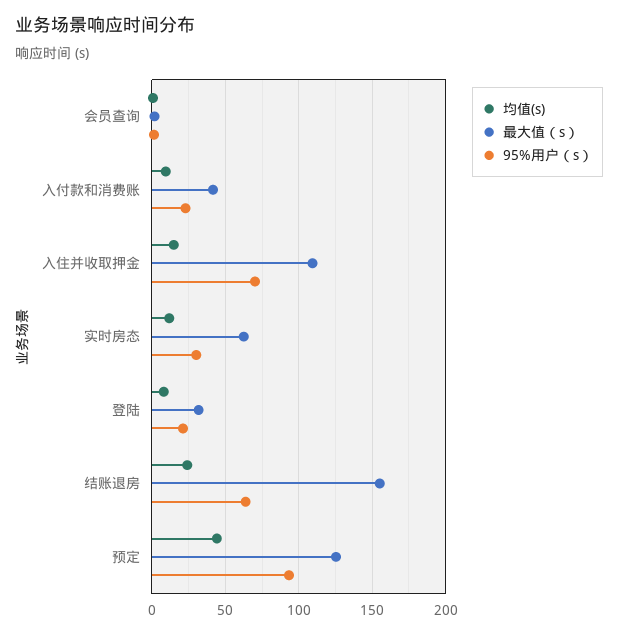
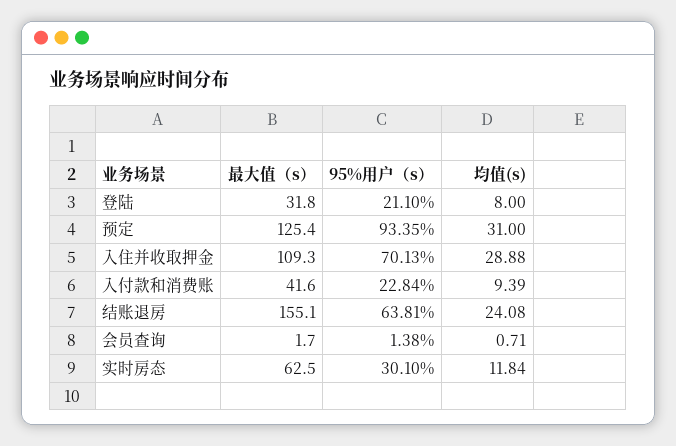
均值(s), 入住并收取押金: 15 -> 28.88
均值(s), 预定: 45 -> 31

